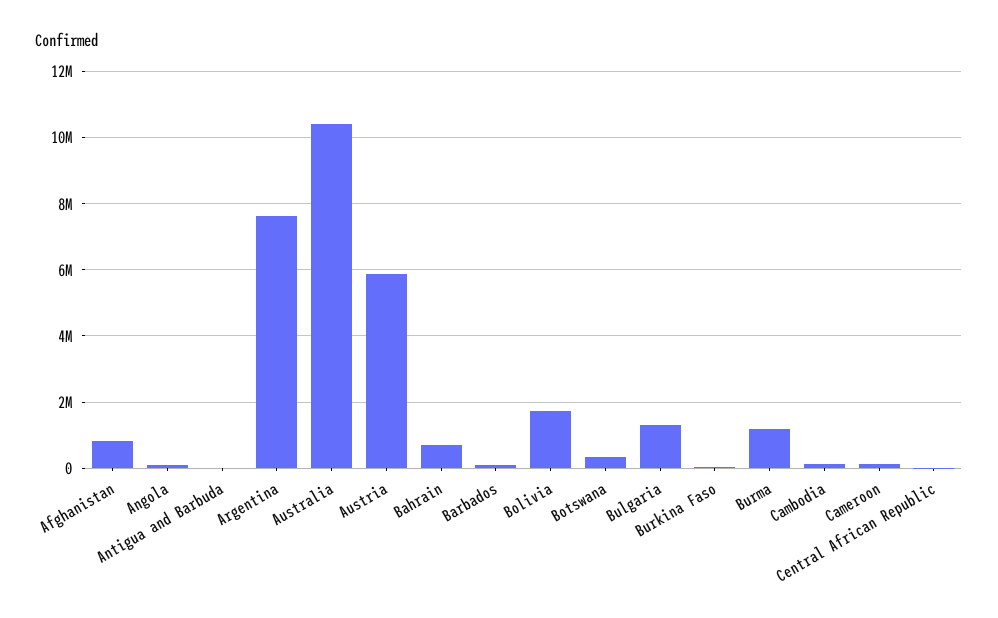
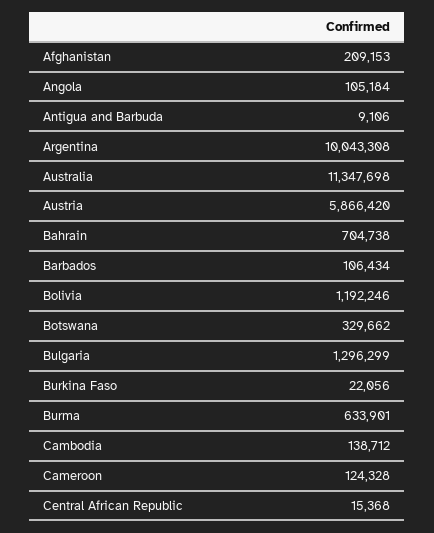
Afghanistan: 800000 -> 209153
Argentina: 7600000 -> 10043308
Australia: 10400000 -> 11347698
Bolivia: 1800000 -> 1192246
Burma: 1200000 -> 633901

